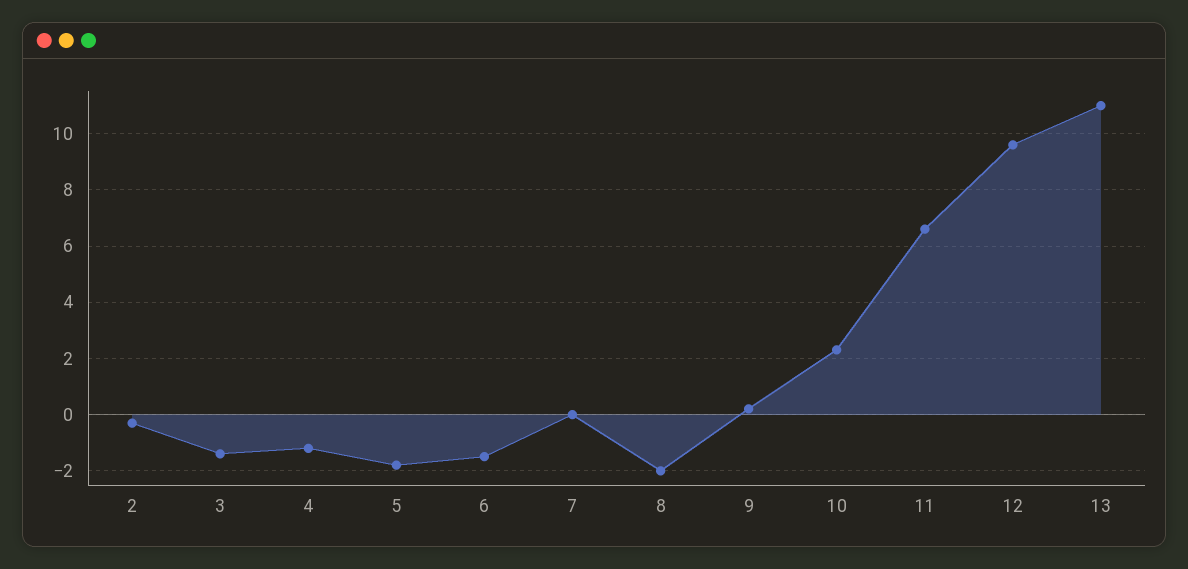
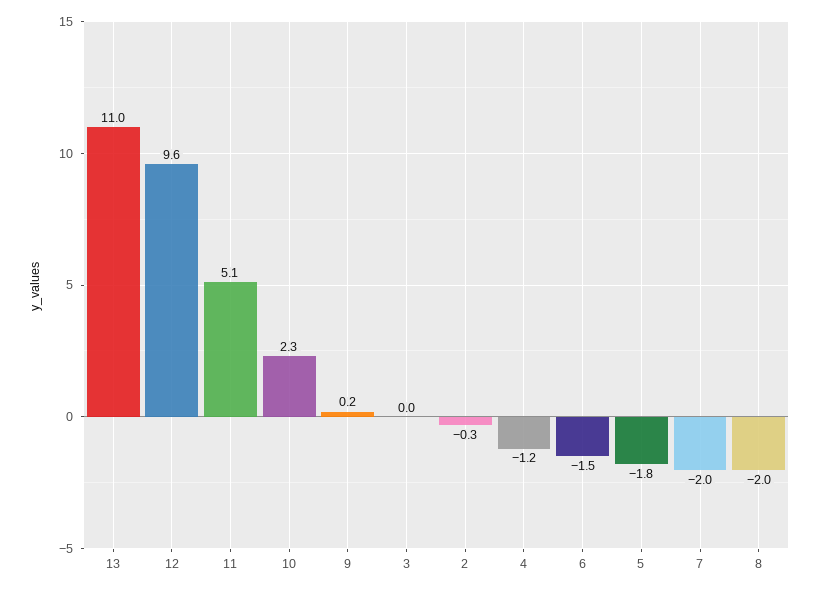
3: -1.5 -> 0
7: 0 -> -2
11: 6.5 -> 5.1

